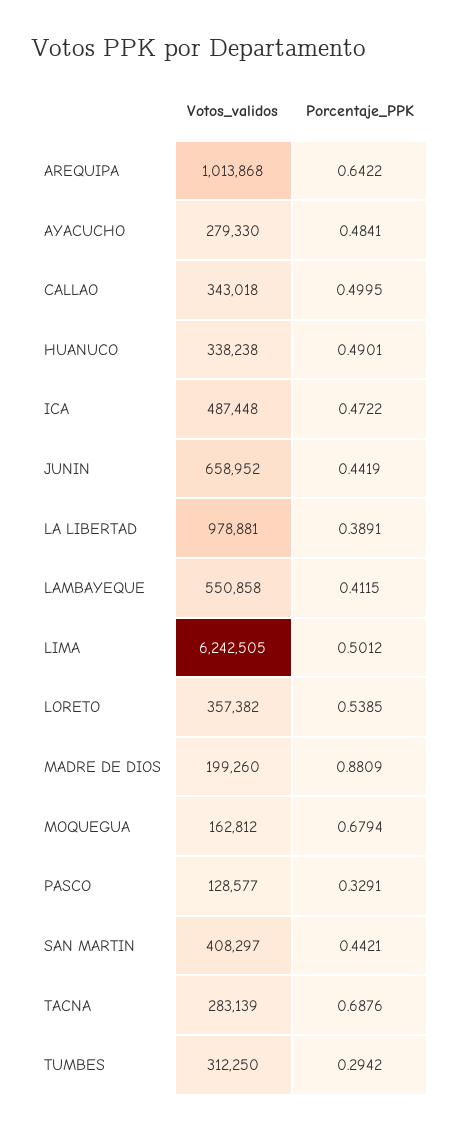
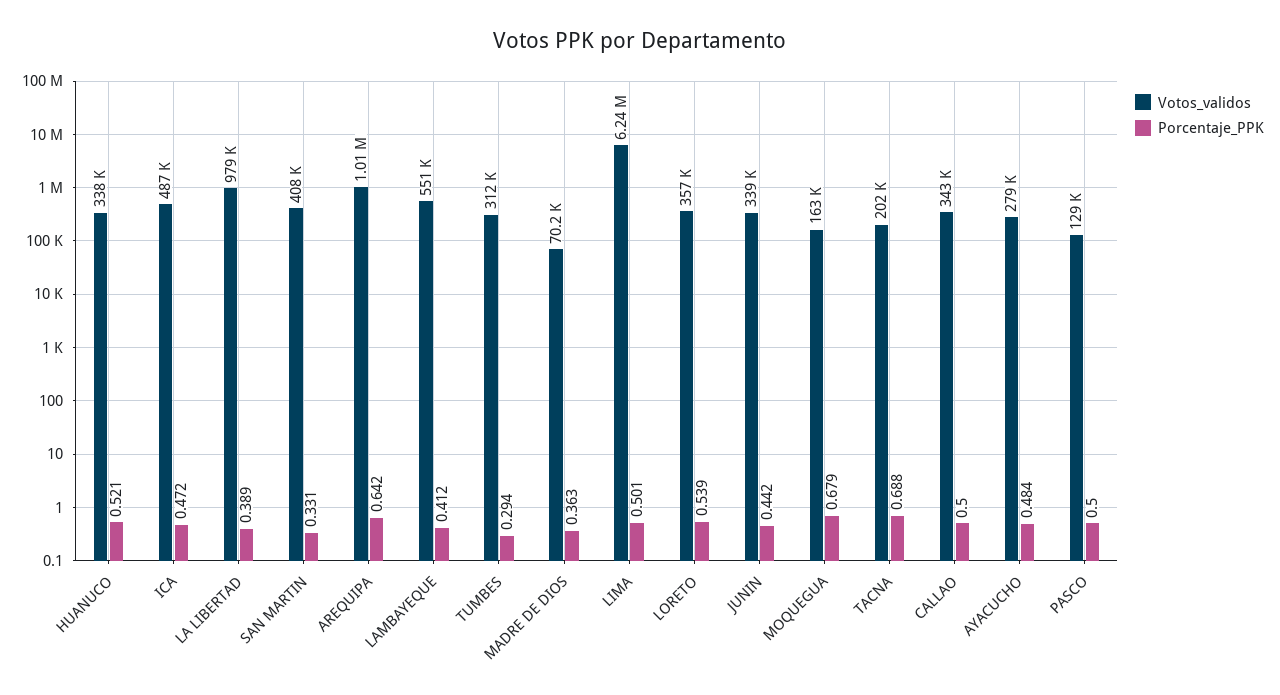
Porcentaje_PPK, HUANUCO: 0.4901 -> 0.521
Votos_validos, JUNIN: 658952 -> 339000
Votos_validos, MADRE DE DIOS: 199260 -> 70200
Porcentaje_PPK, MADRE DE DIOS: 0.8809 -> 0.363
Porcentaje_PPK, PASCO: 0.3291 -> 0.5
Porcentaje_PPK, SAN MARTIN: 0.4421 -> 0.331
Votos_validos, TACNA: 283139 -> 202000

